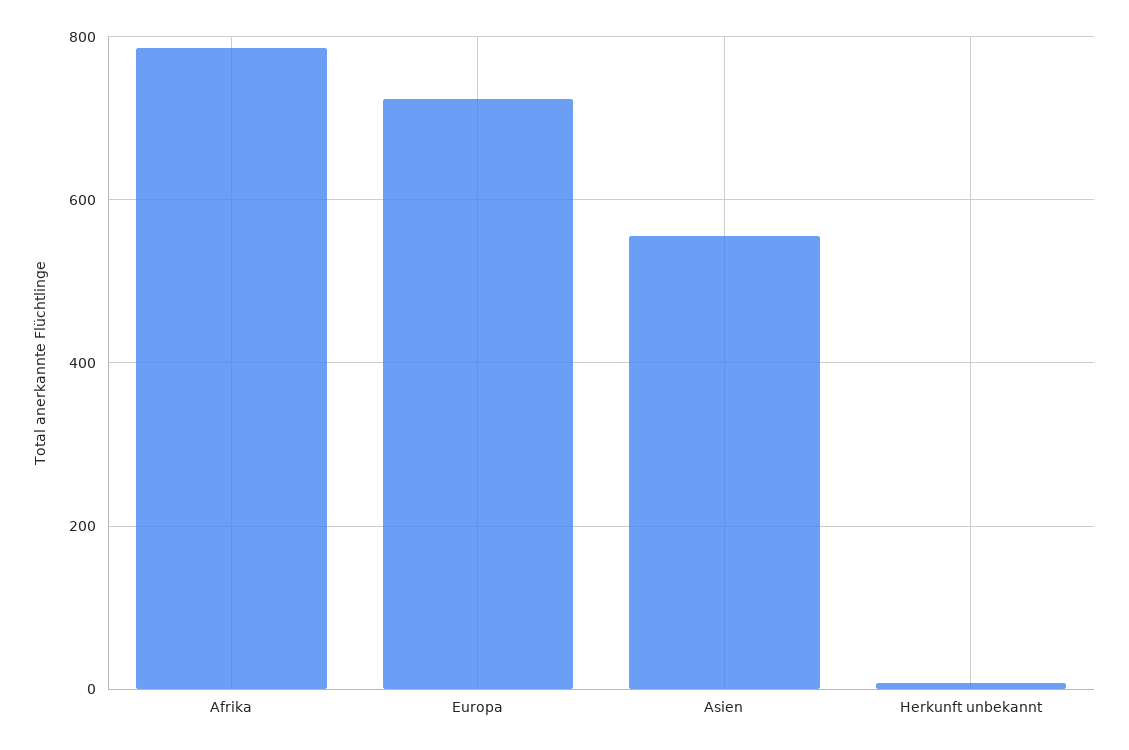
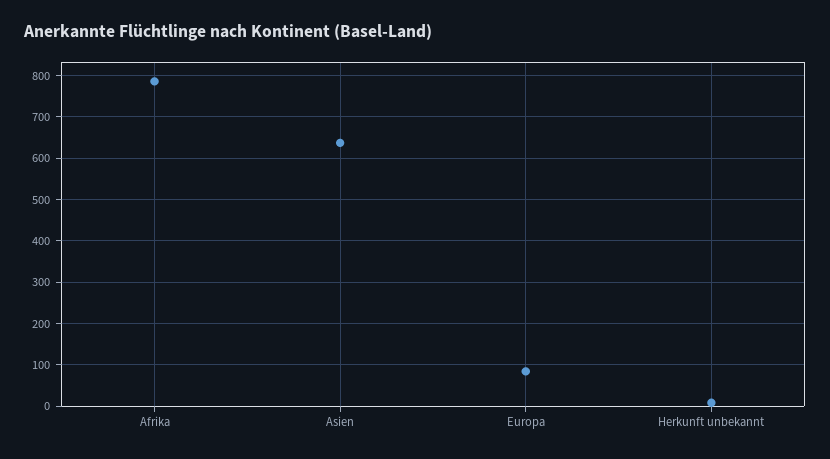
Europa: 720 -> 80
Asien: 560 -> 640

